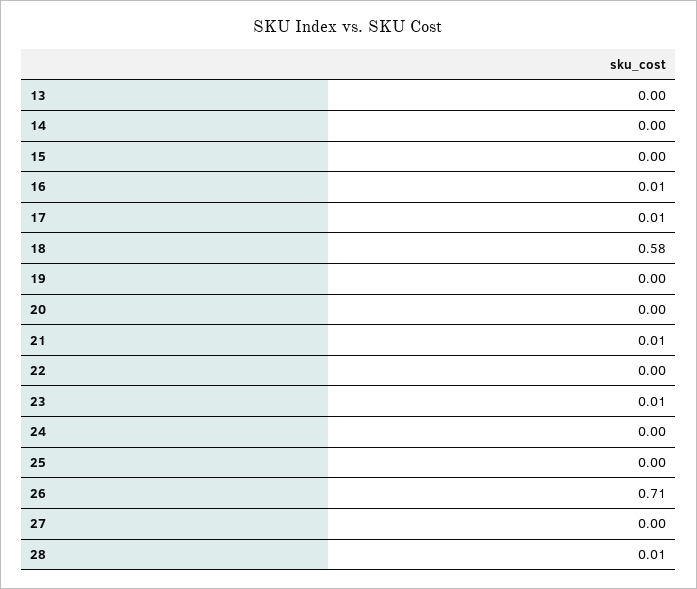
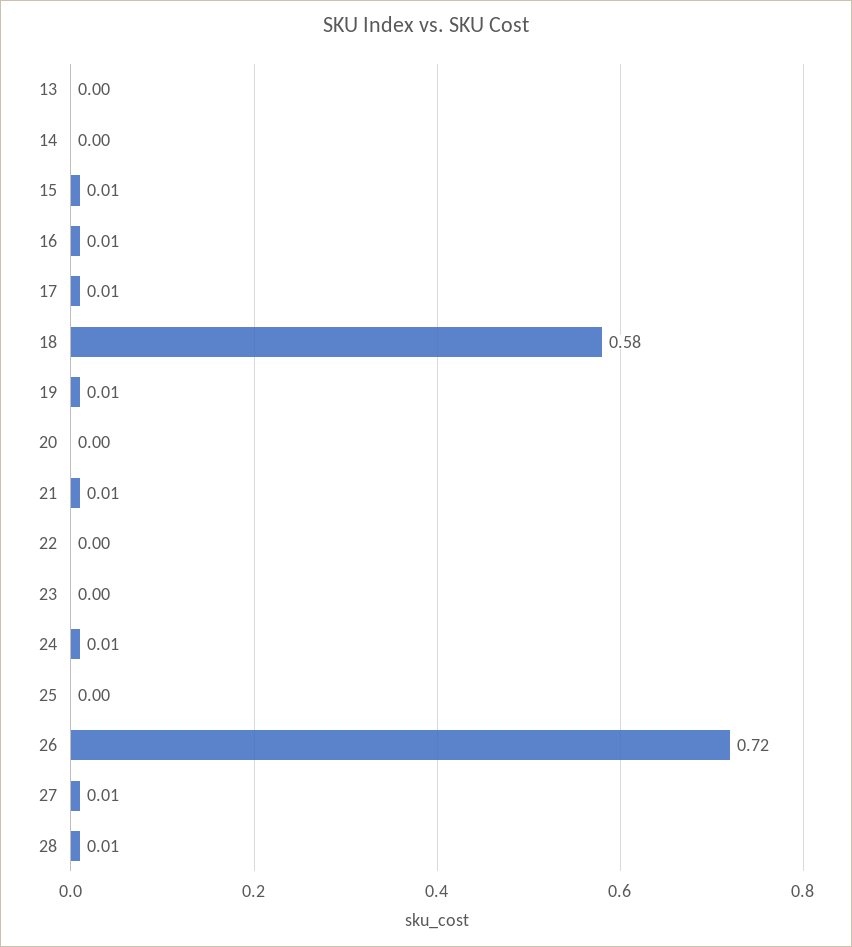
15: 0 -> 0.01
19: 0 -> 0.01
23: 0.01 -> 0
24: 0 -> 0.01
26: 0.71 -> 0.72
27: 0 -> 0.01

